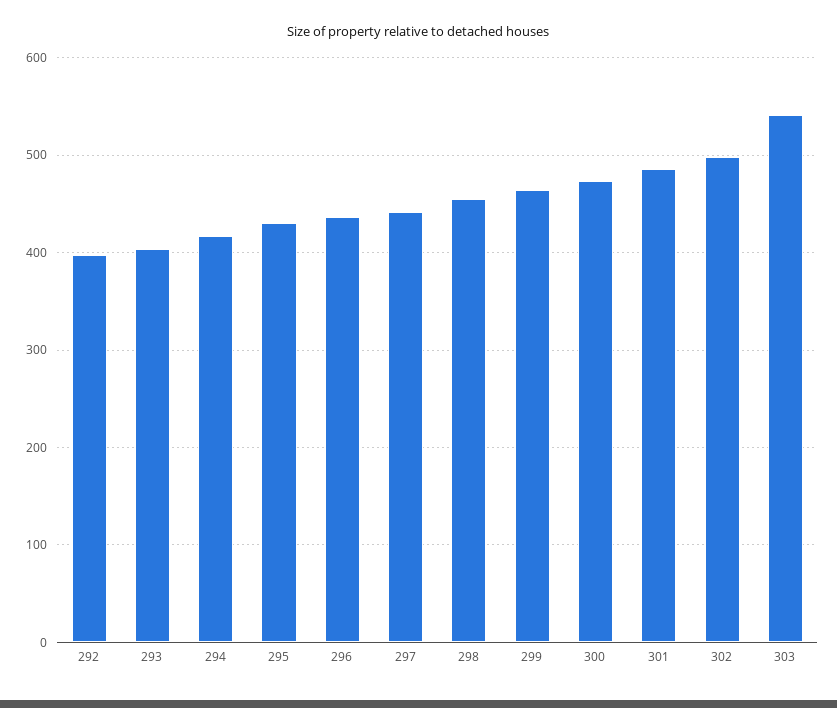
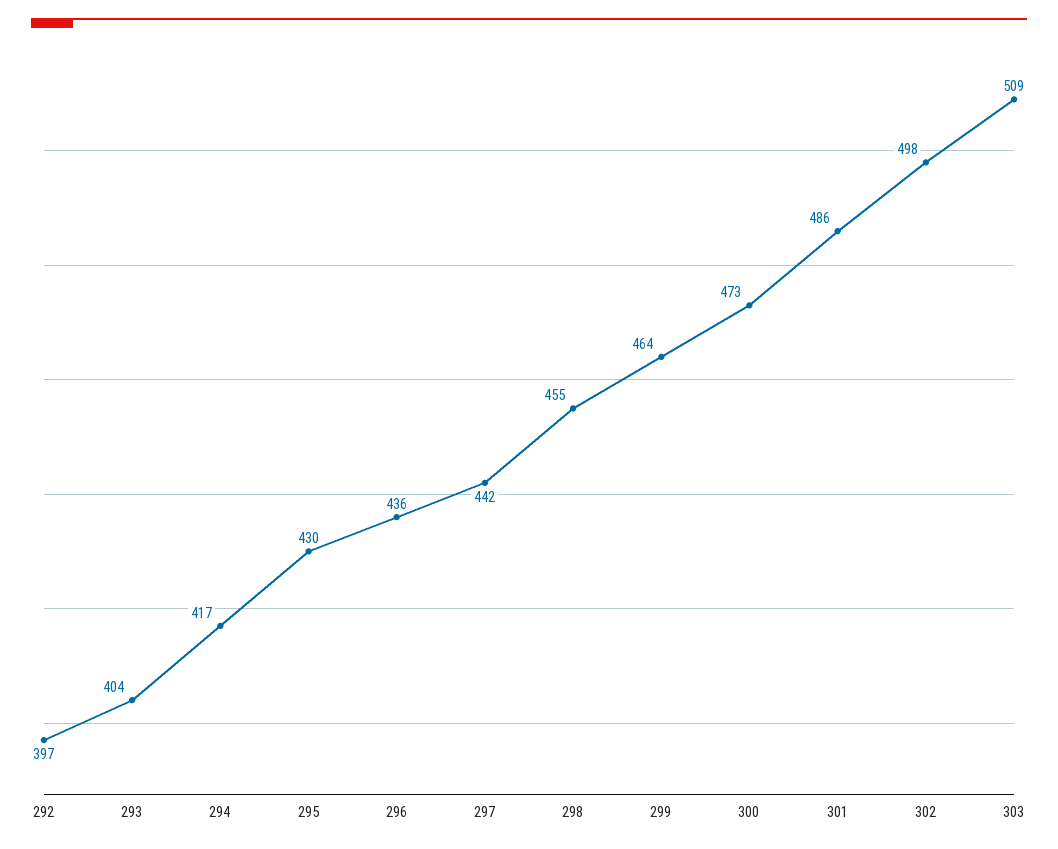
303: 540 -> 509

